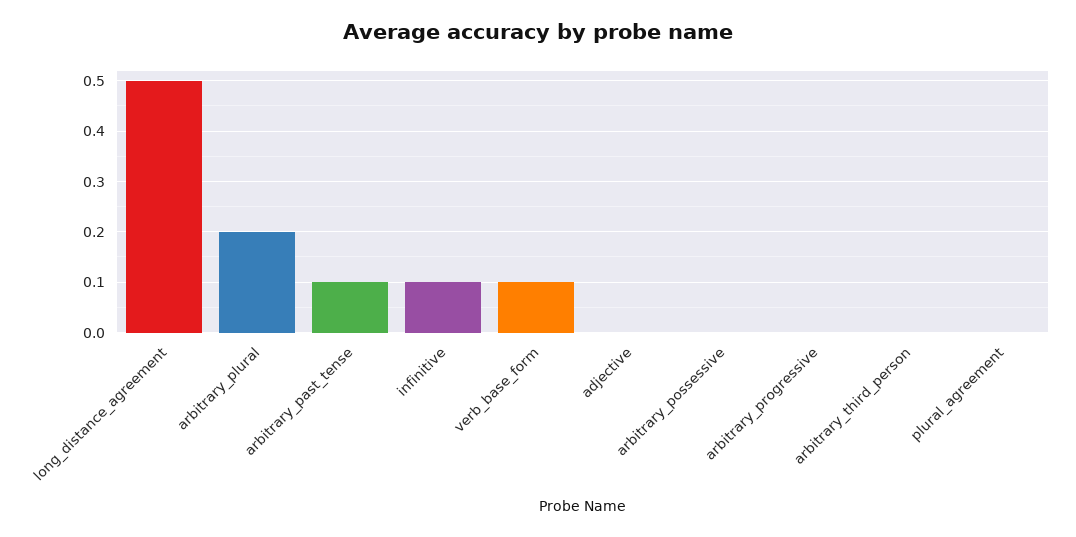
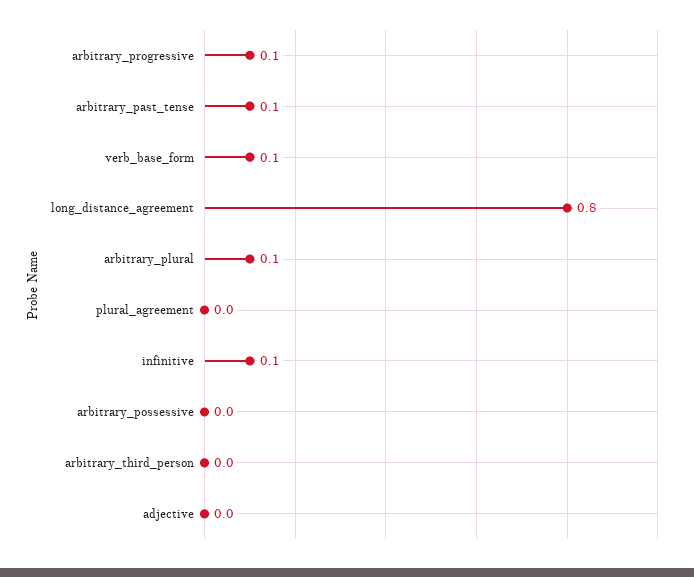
long_distance_agreement: 0.5 -> 0.8
arbitrary_plural: 0.2 -> 0.1
arbitrary_progressive: 0 -> 0.1

